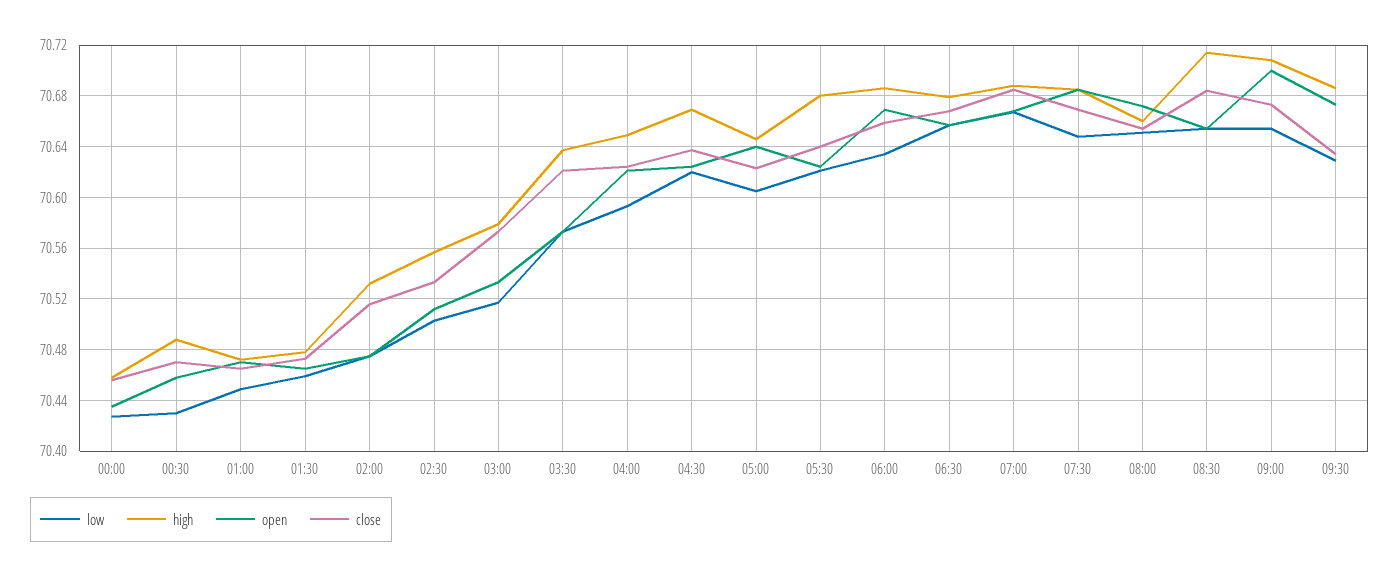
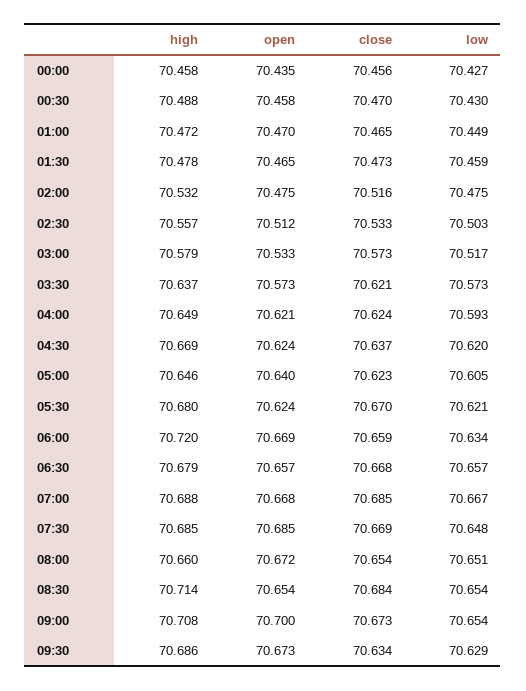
close, 05:30: 70.64 -> 70.67
high, 06:00: 70.685 -> 70.72

